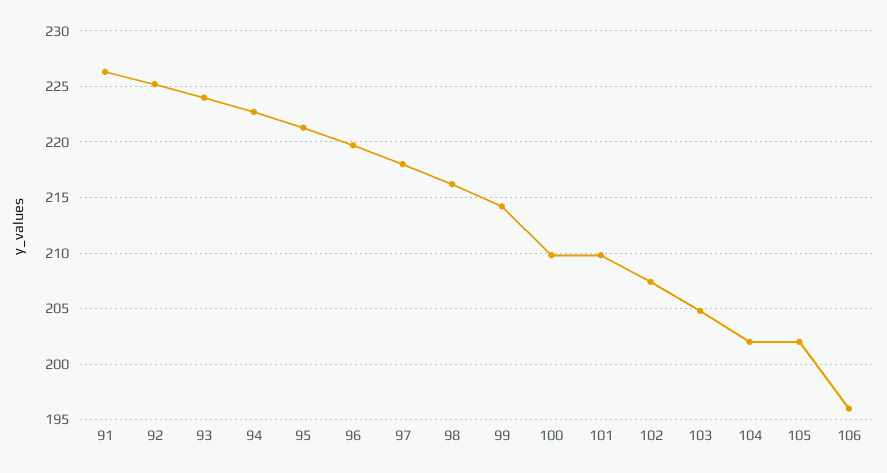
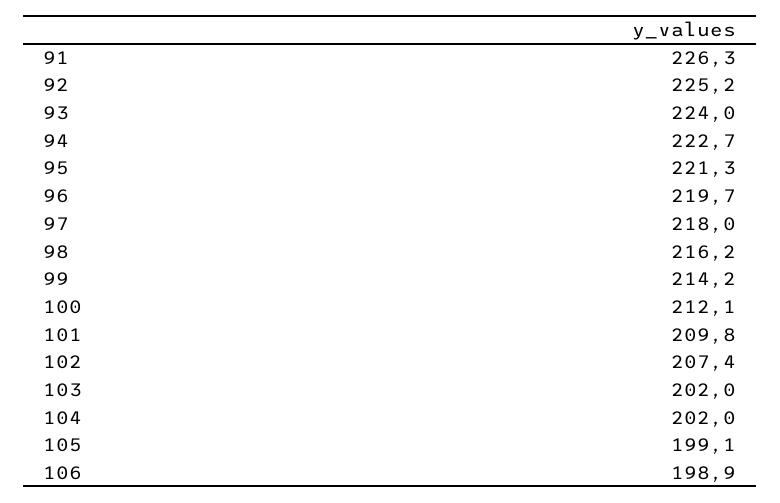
100: 210 -> 212.1
103: 205 -> 202
105: 202 -> 199.1
106: 196 -> 198.9

